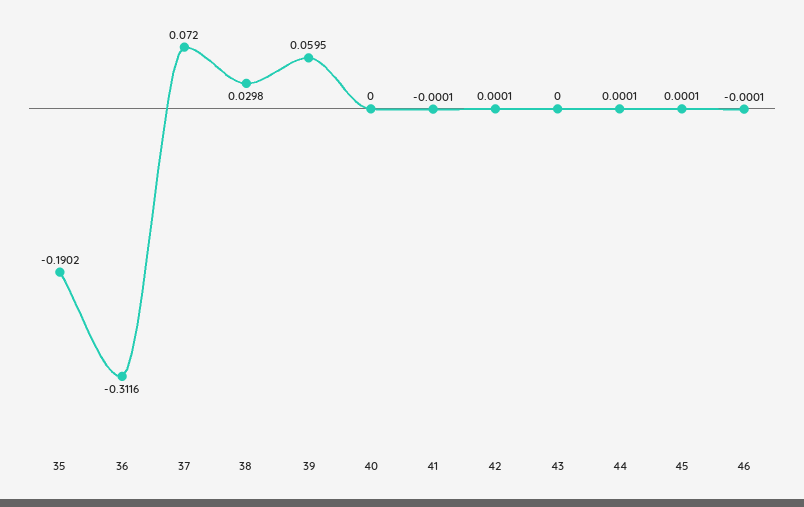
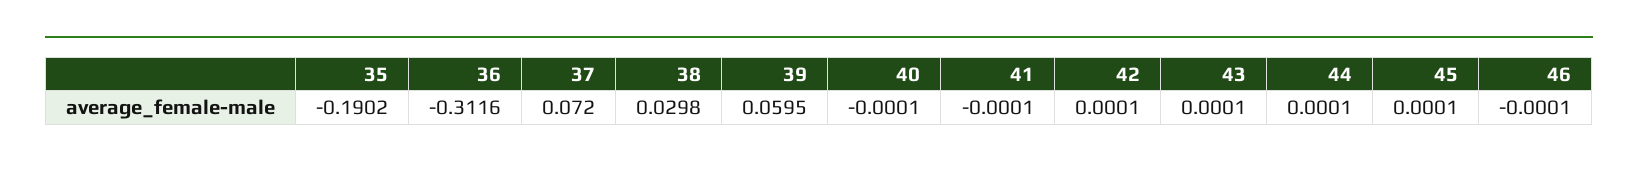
40: 0 -> -0.0001
43: 0 -> 0.0001

